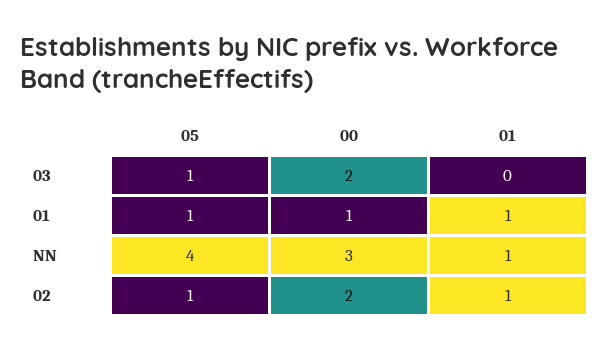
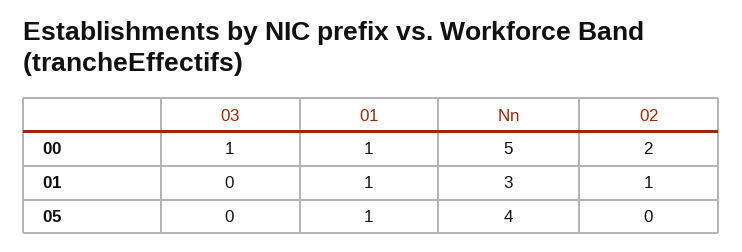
05, 03: 1 -> 0
00, 03: 2 -> 1
00, NN: 3 -> 5
01, NN: 1 -> 3
05, 02: 1 -> 0

